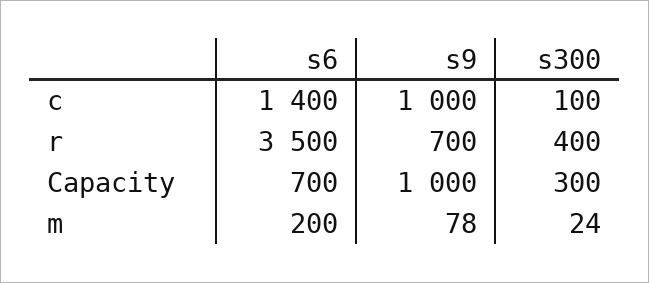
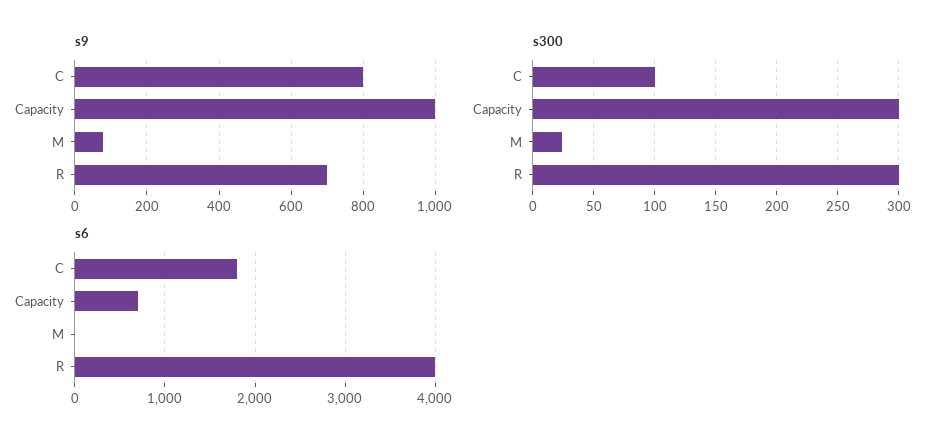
s6, c: 1400 -> 1800
s9, c: 1000 -> 800
s6, r: 3500 -> 4000
s300, r: 400 -> 300
s6, m: 200 -> 0

